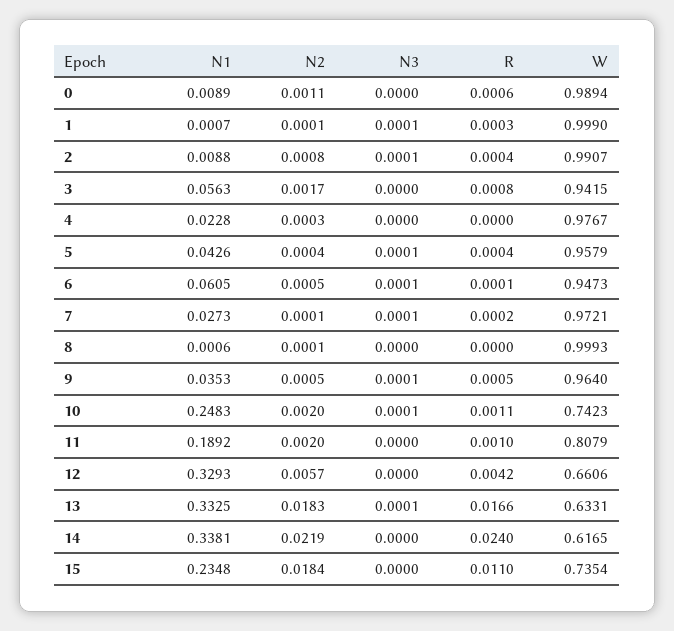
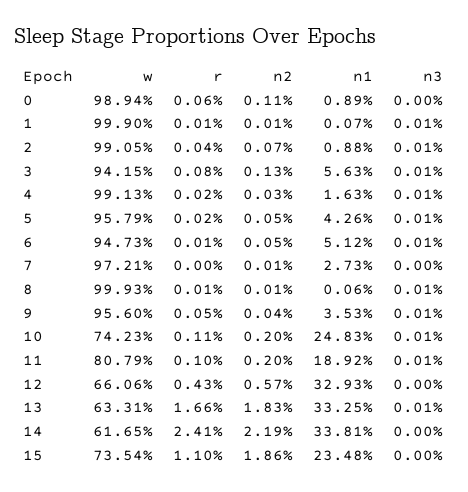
R, 1: 0.0003 -> 0.0001
N2, 2: 0.0008 -> 0.0007
W, 2: 0.9907 -> 0.9905
N2, 3: 0.0017 -> 0.0013
N3, 3: 0 -> 0.0001
N1, 4: 0.0228 -> 0.0163
N3, 4: 0 -> 0.0001
R, 4: 0 -> 0.0002
W, 4: 0.9767 -> 0.9913
N2, 5: 0.0004 -> 0.0005
R, 5: 0.0004 -> 0.0002
N1, 6: 0.0605 -> 0.0512
N3, 7: 0.0001 -> 0
R, 7: 0.0002 -> 0
N3, 8: 0 -> 0.0001
R, 8: 0 -> 0.0001
N2, 9: 0.0005 -> 0.0004
W, 9: 0.964 -> 0.956
N3, 11: 0 -> 0.0001
R, 12: 0.0042 -> 0.0043
R, 14: 0.024 -> 0.0241
N2, 15: 0.0184 -> 0.0186

